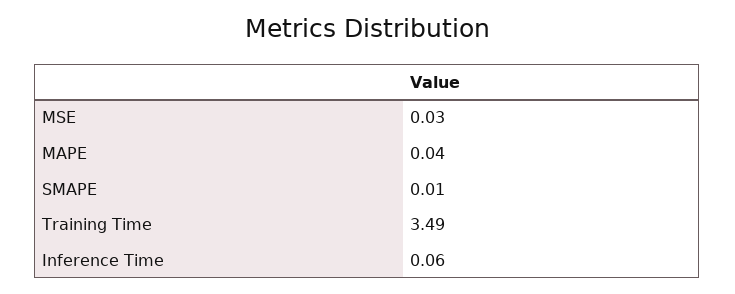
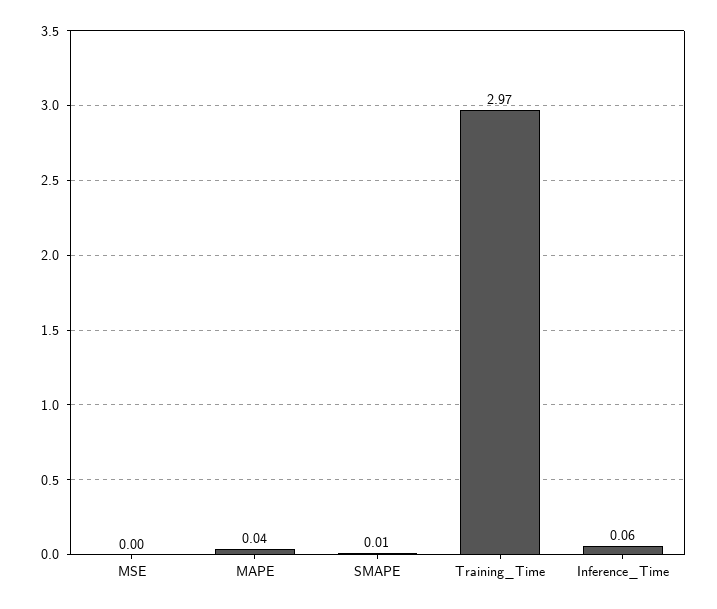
MSE: 0.03 -> 0
Training Time: 3.49 -> 2.97

